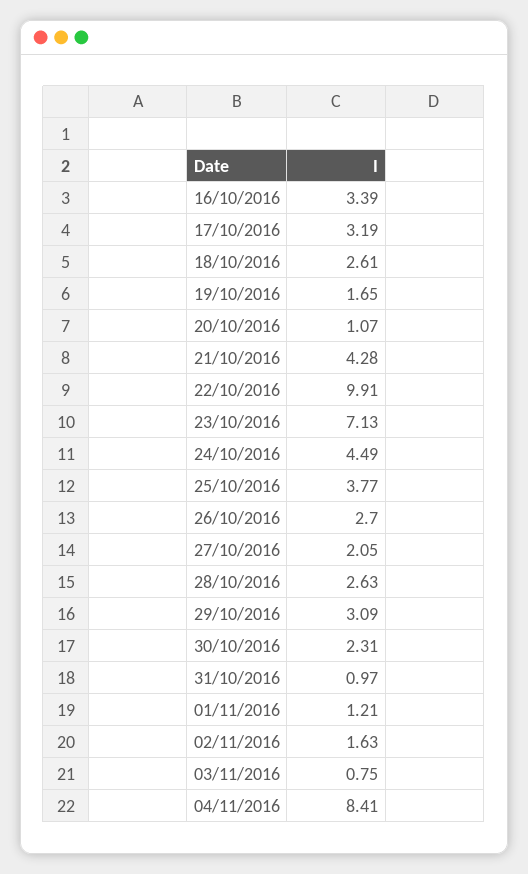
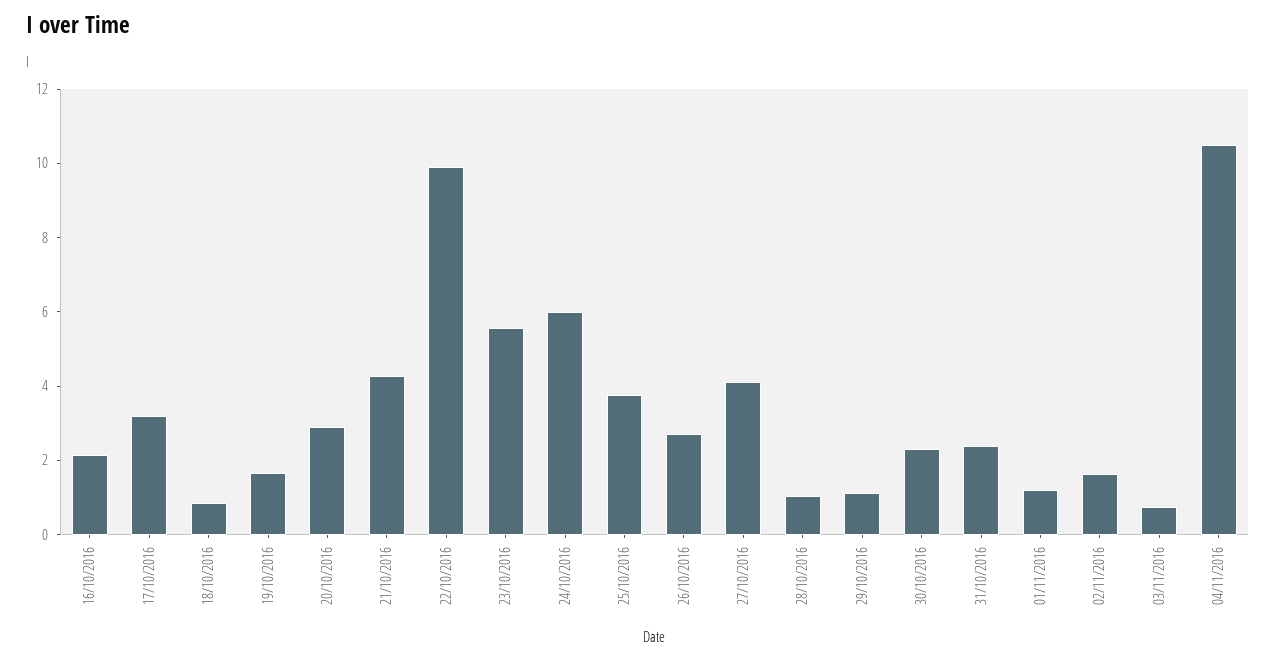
16/10/2016: 3.39 -> 2
18/10/2016: 2.61 -> 1
20/10/2016: 1.07 -> 3
23/10/2016: 7.13 -> 5.5
24/10/2016: 4.49 -> 6
27/10/2016: 2.05 -> 4
28/10/2016: 2.63 -> 1
29/10/2016: 3.09 -> 1
31/10/2016: 0.97 -> 2.5
04/11/2016: 8.41 -> 10.5

